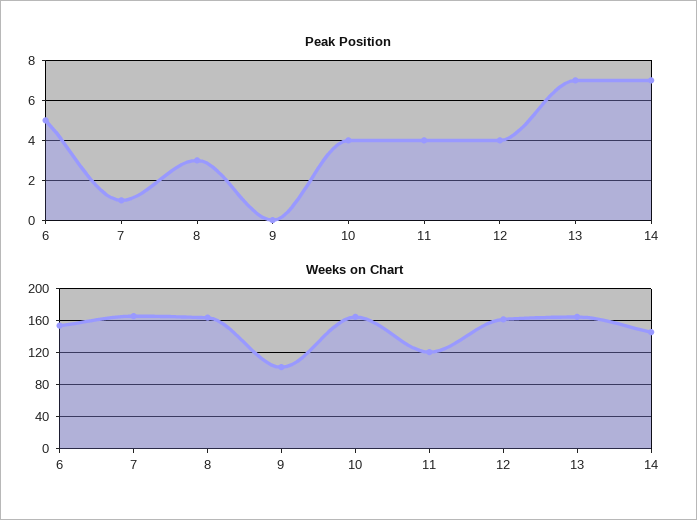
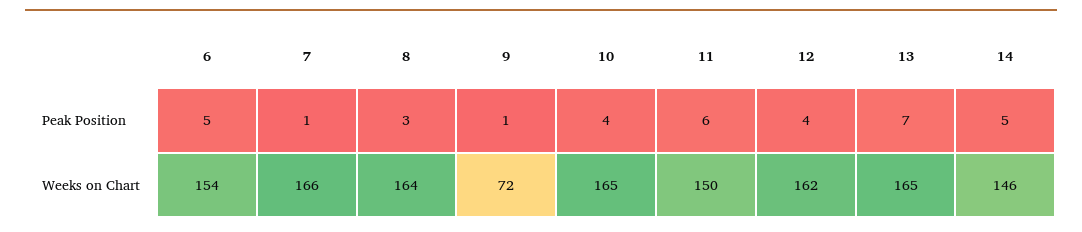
Peak Position, 9: 0 -> 1
Peak Position, 11: 4 -> 6
Peak Position, 14: 7 -> 5
Weeks on Chart, 9: 100 -> 72
Weeks on Chart, 11: 120 -> 150

